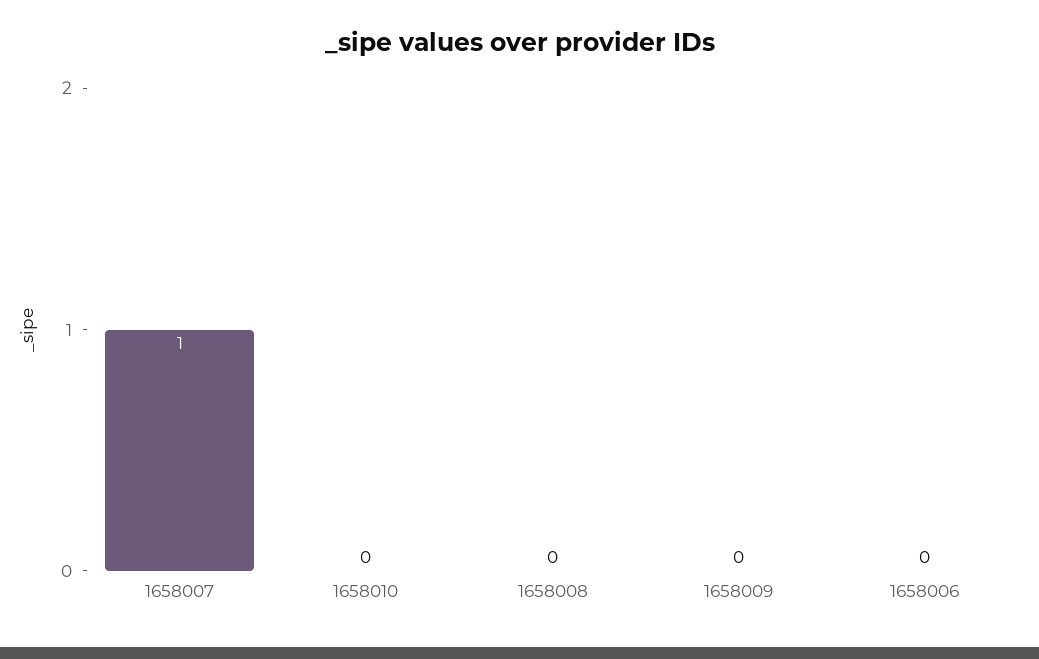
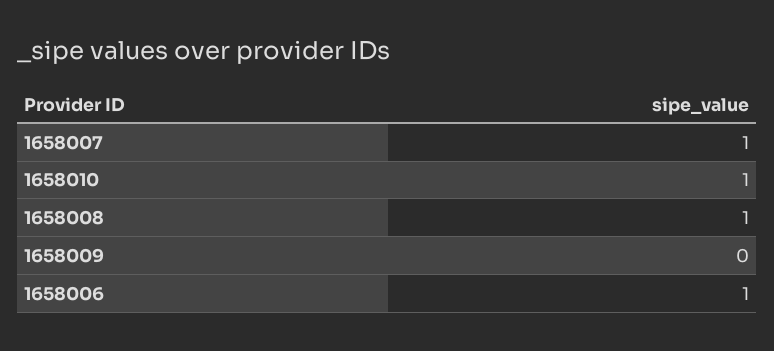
1658010: 0 -> 1
1658008: 0 -> 1
1658006: 0 -> 1

